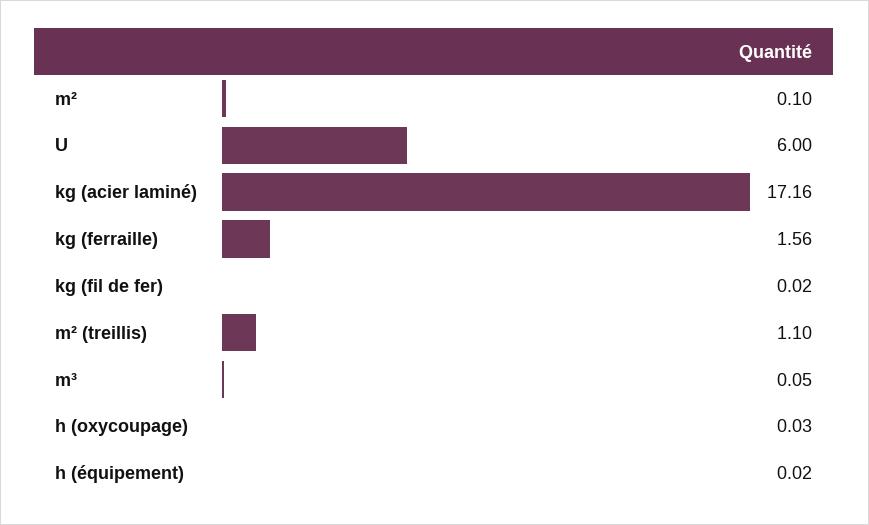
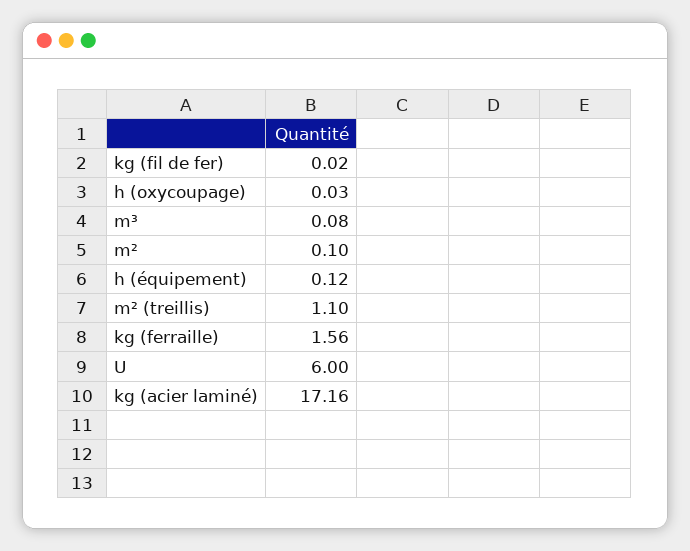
m³: 0.05 -> 0.08
h (équipement): 0.02 -> 0.12

